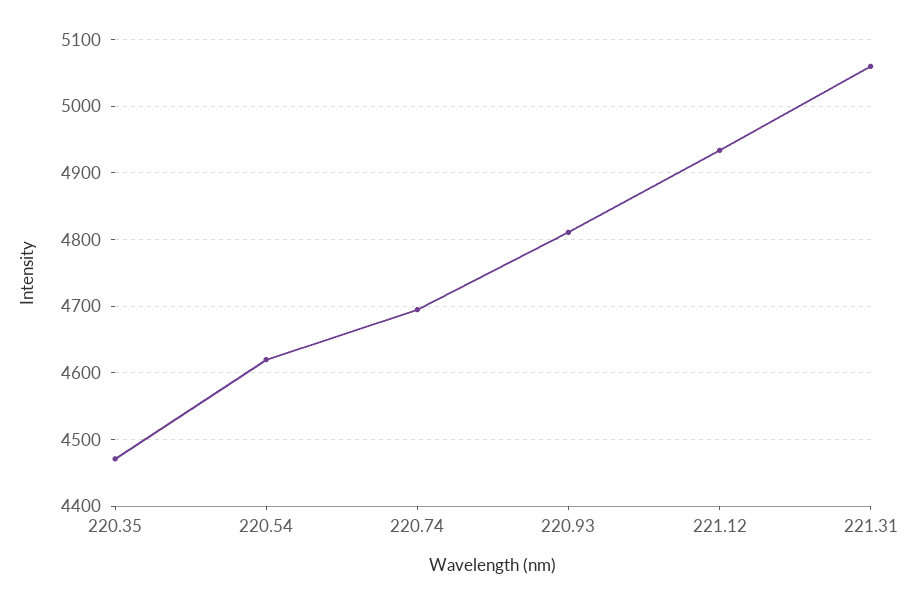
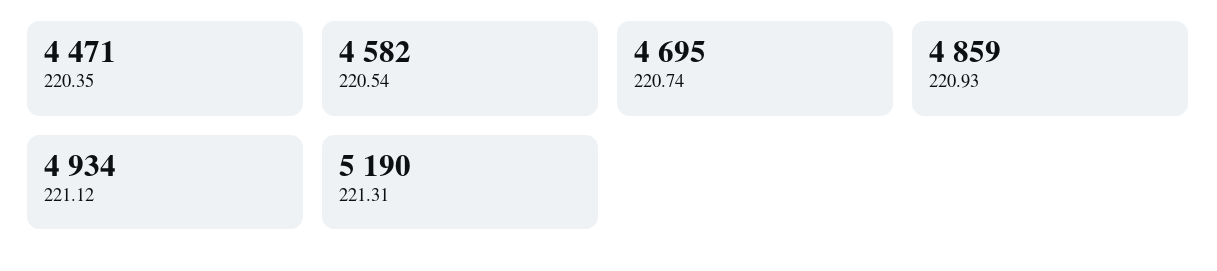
220.54: 4620 -> 4582
220.93: 4810 -> 4859
221.31: 5060 -> 5190

